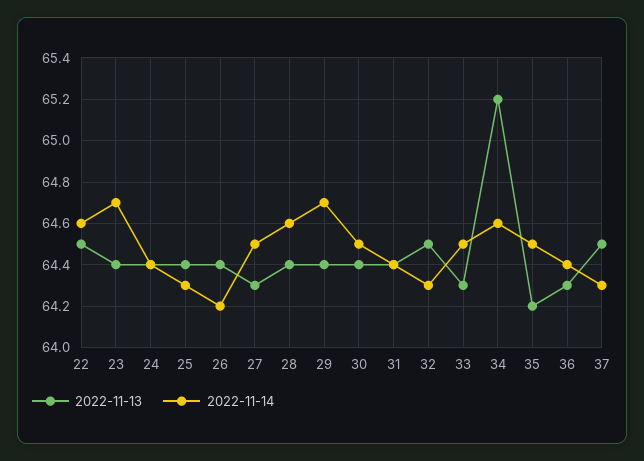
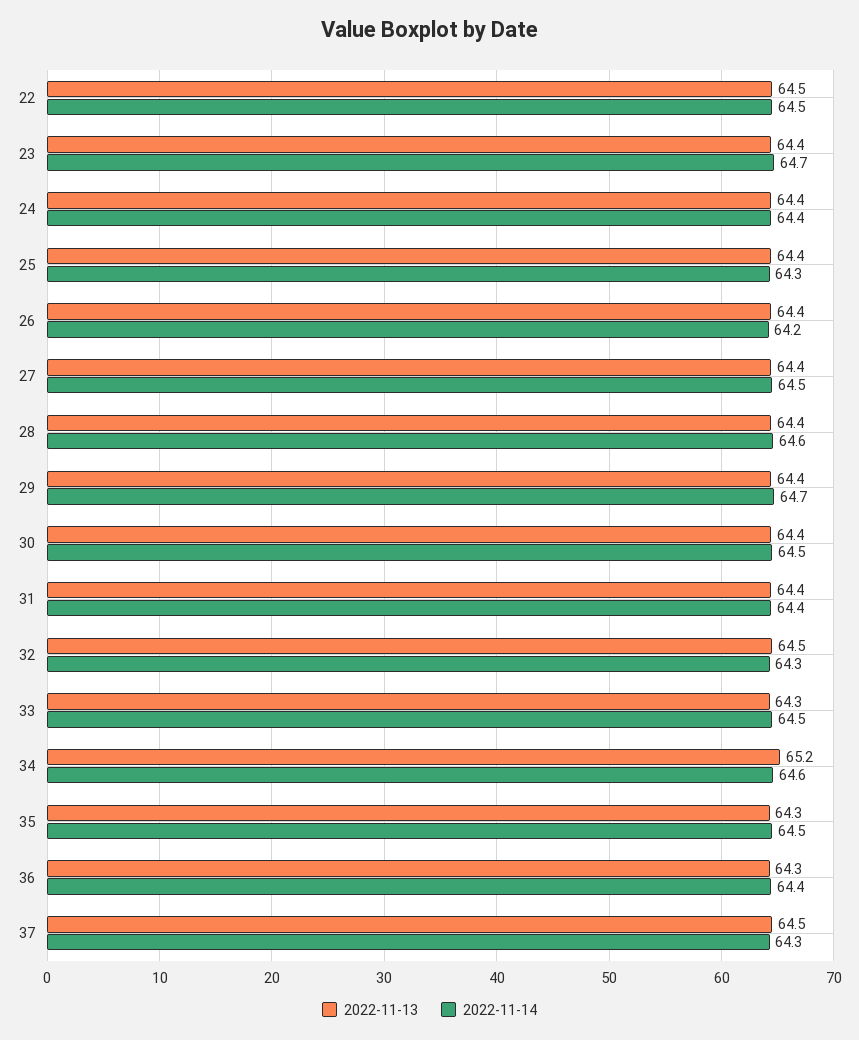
2022-11-14, 22: 64.6 -> 64.5
2022-11-13, 27: 64.3 -> 64.4
2022-11-13, 35: 64.2 -> 64.3

